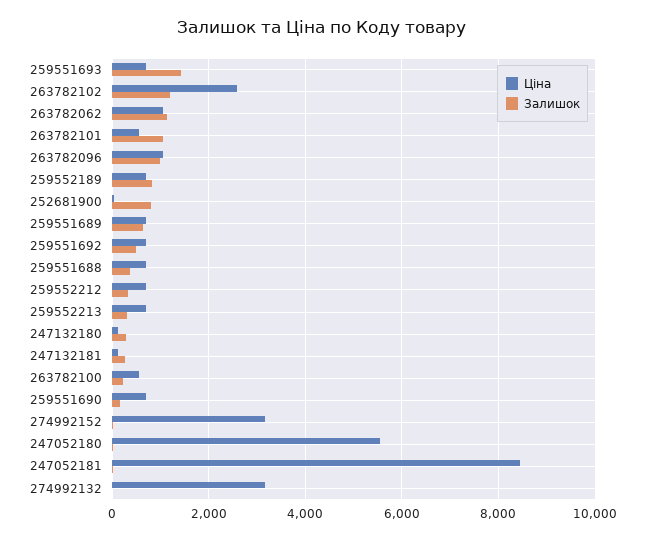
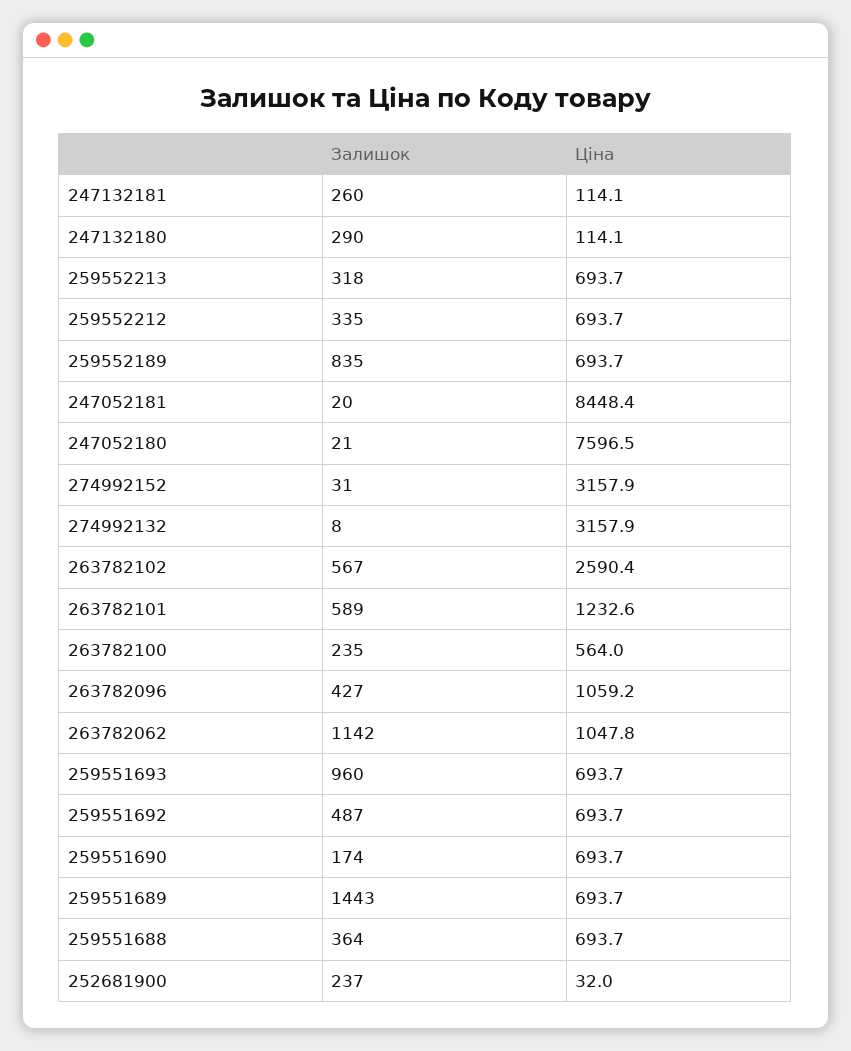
Залишок, 259551693: 1400 -> 960
Залишок, 263782102: 1200 -> 567
Ціна, 263782101: 600 -> 1232.6
Залишок, 263782101: 1000 -> 589
Залишок, 263782096: 1000 -> 427
Залишок, 252681900: 800 -> 237
Залишок, 259551689: 600 -> 1443
Ціна, 247052180: 5600 -> 7596.5

